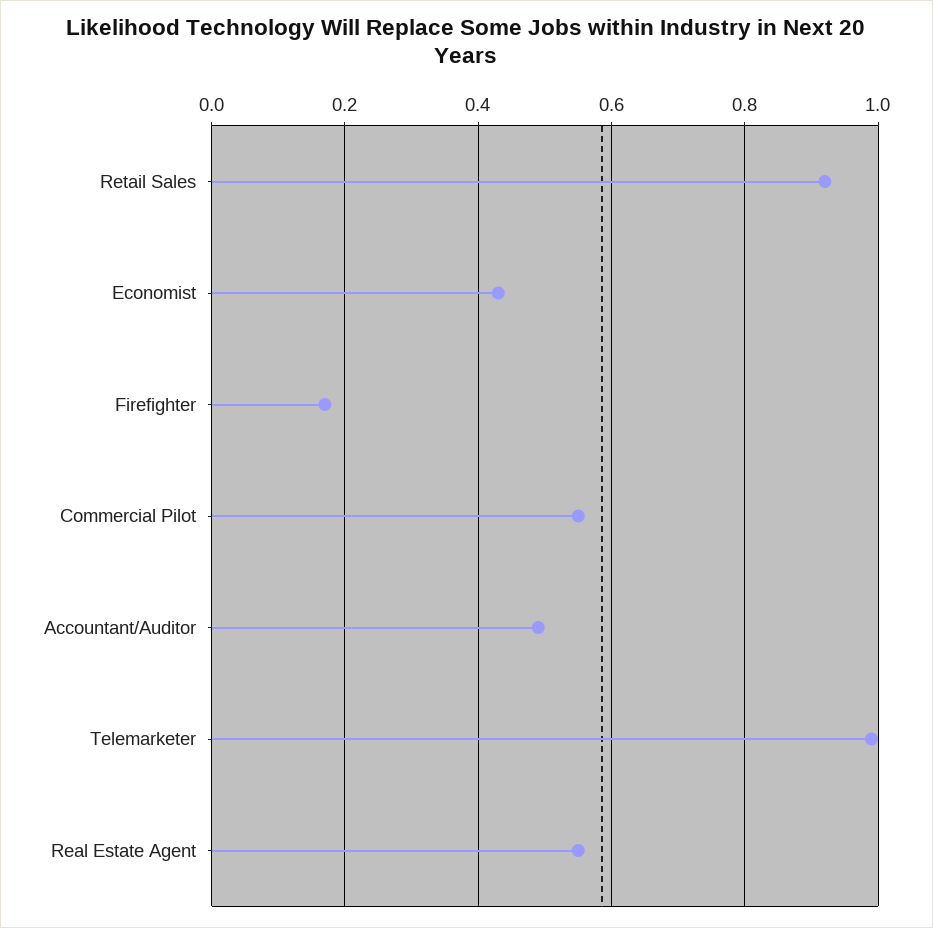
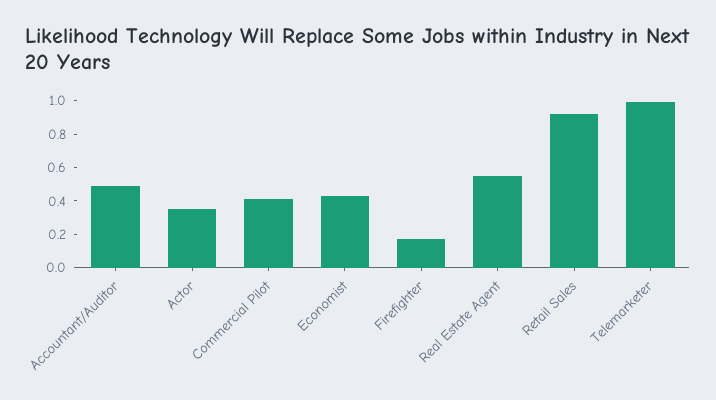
Commercial Pilot: 0.55 -> 0.4
Actor: none -> 0.35

